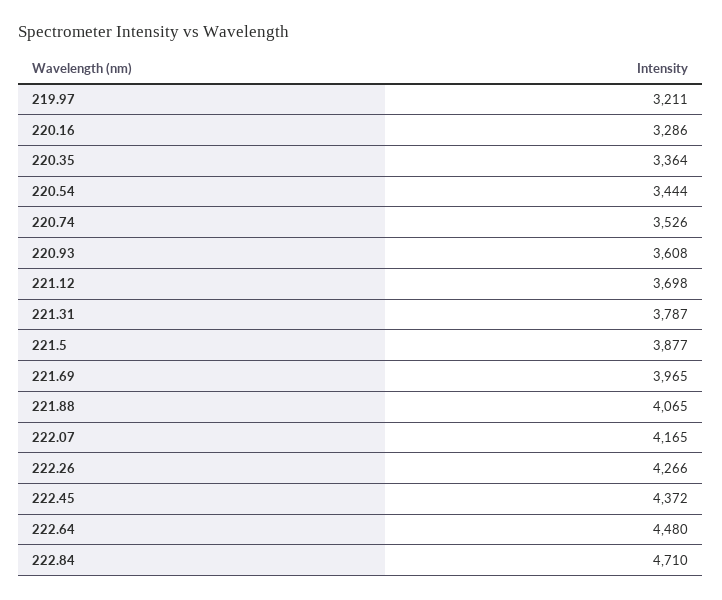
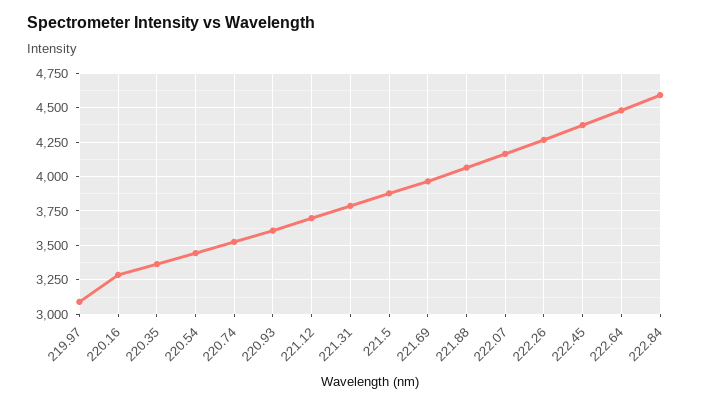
219.97: 3211 -> 3100
222.84: 4710 -> 4600

